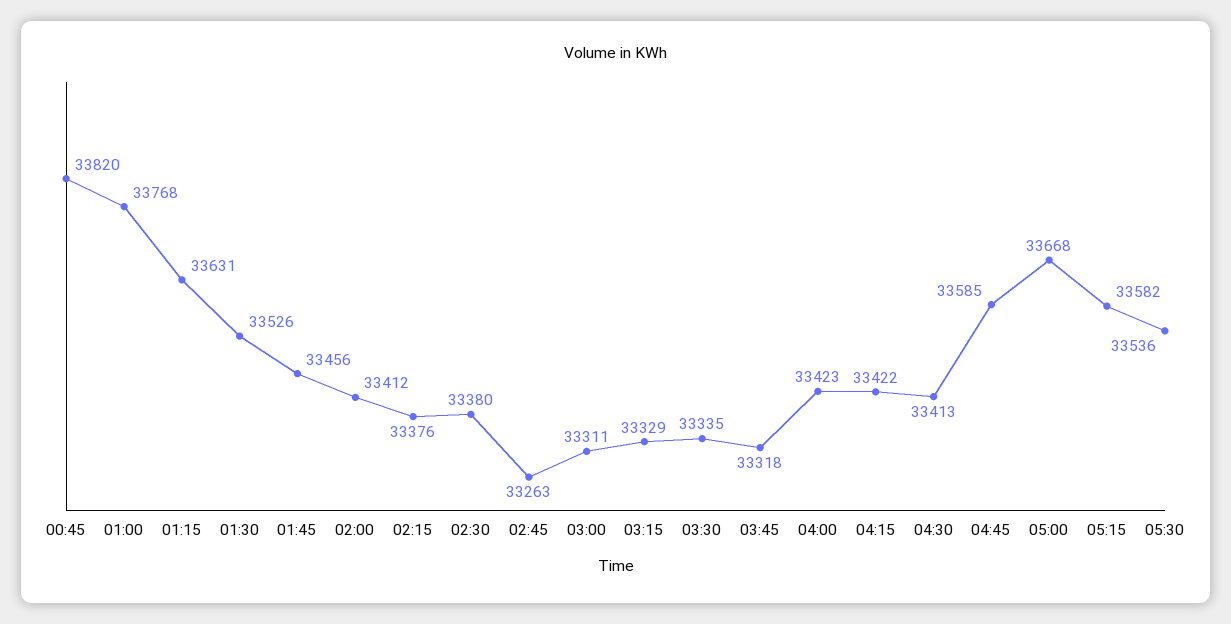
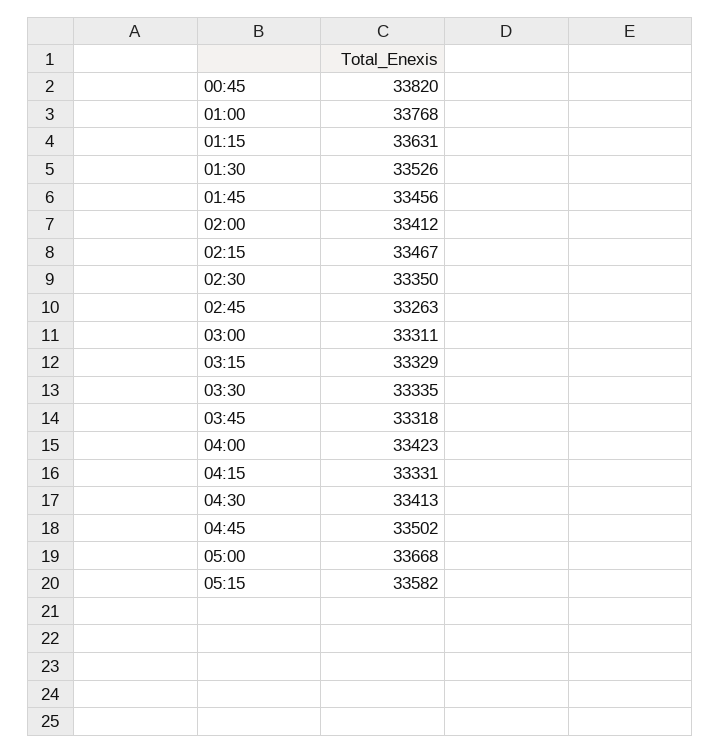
02:15: 33376 -> 33467
02:30: 33380 -> 33350
04:15: 33422 -> 33331
04:45: 33585 -> 33502
05:30: 33536 -> none

